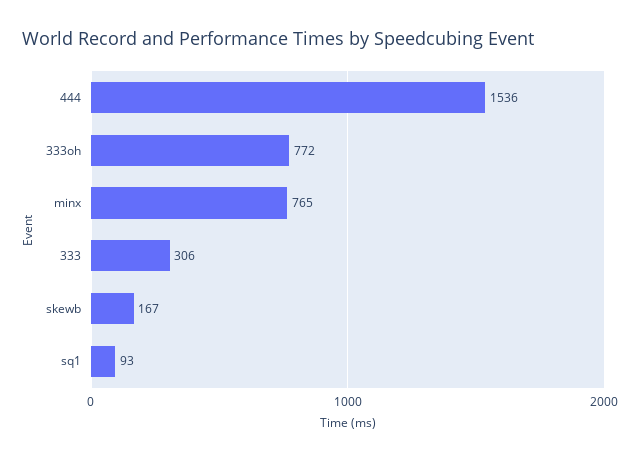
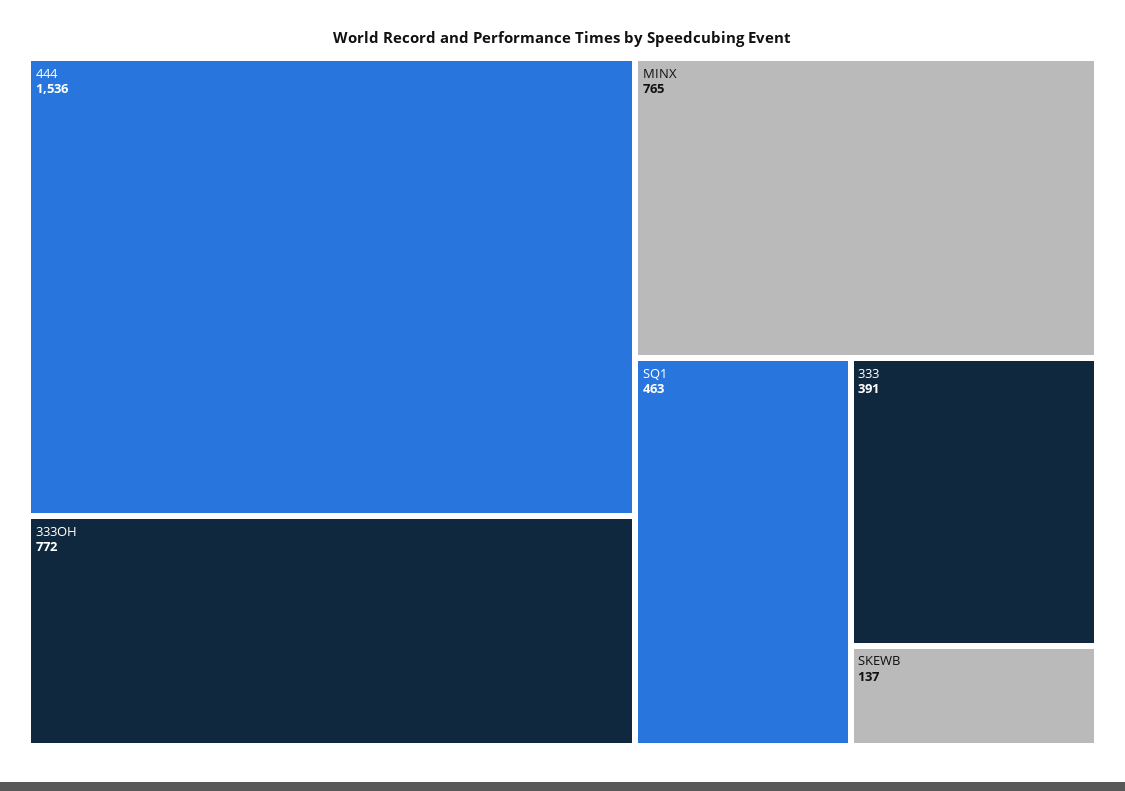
333: 306 -> 391
skewb: 167 -> 137
sq1: 93 -> 463

